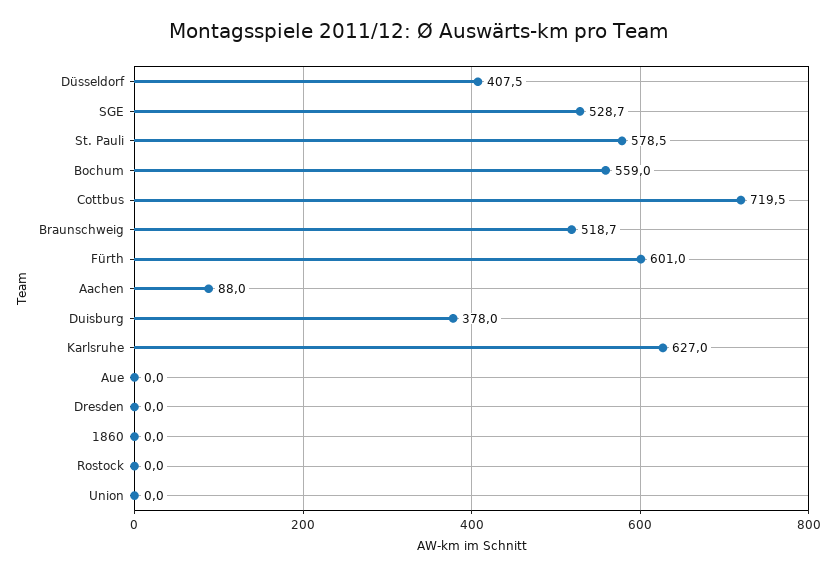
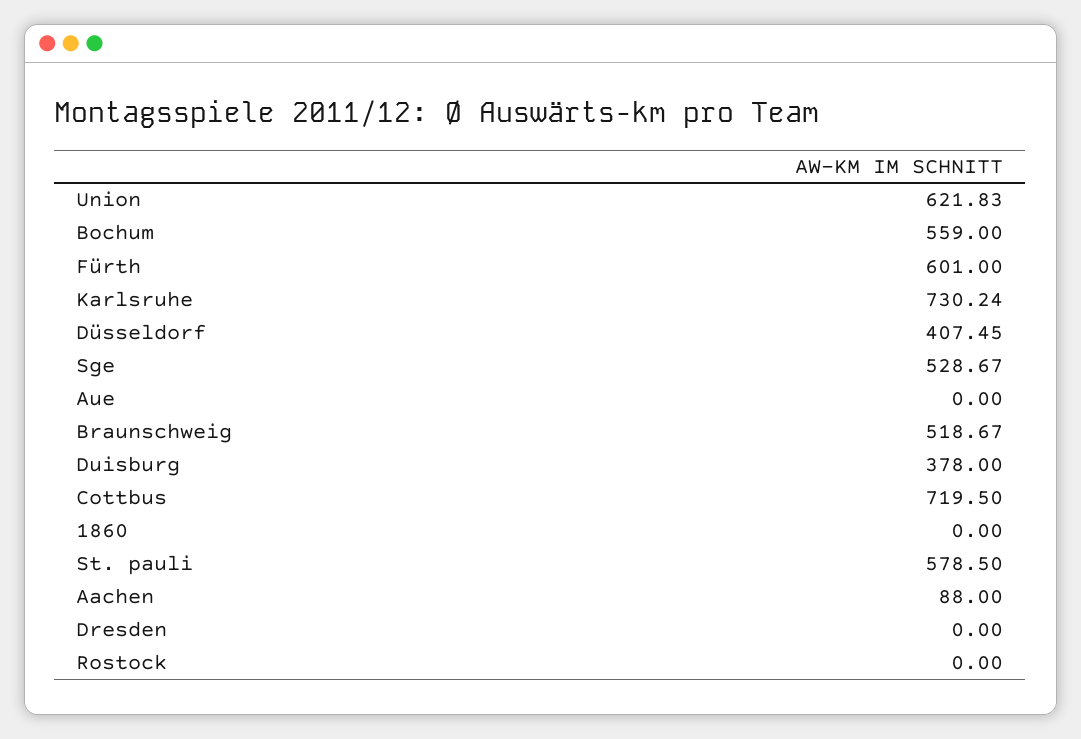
Karlsruhe: 627 -> 730.24
Union: 0 -> 621.83

